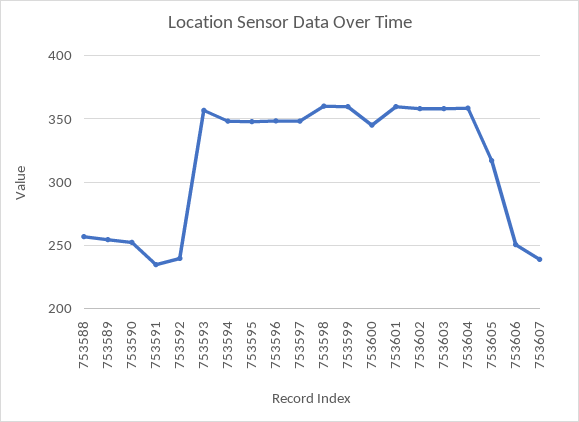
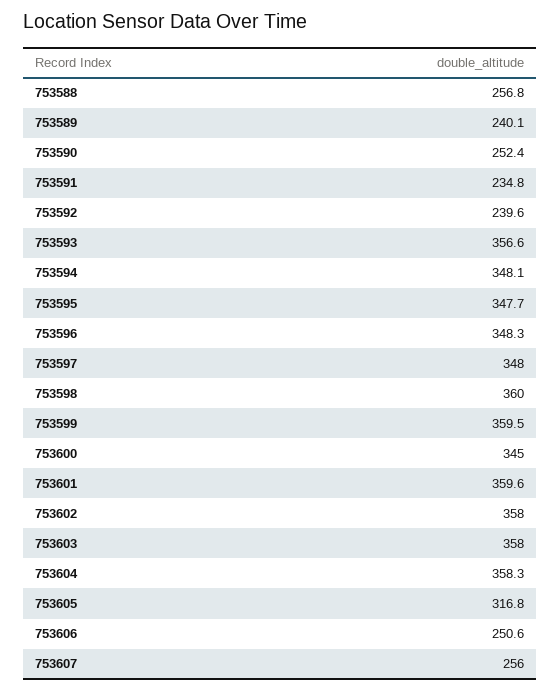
753589: 255 -> 240.1
753607: 240 -> 256

